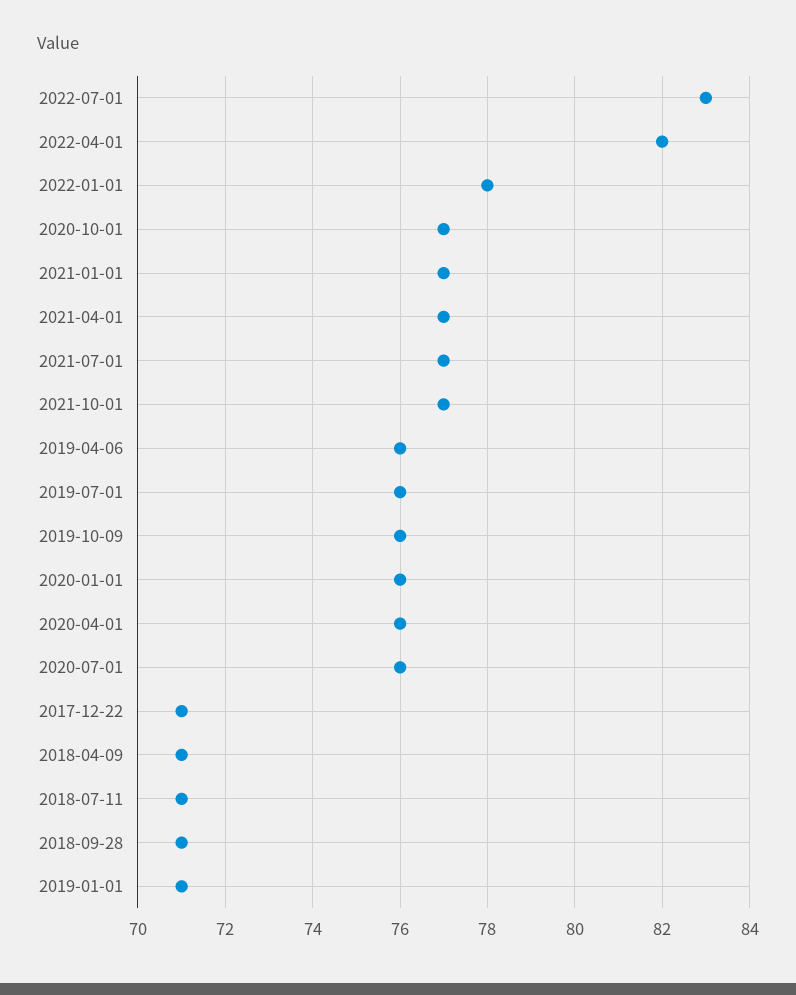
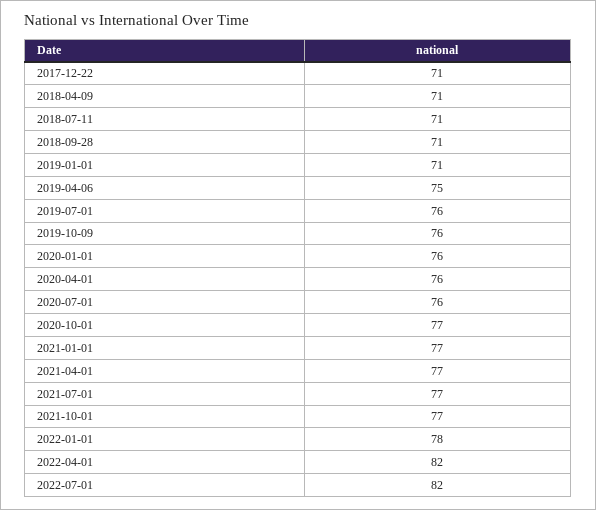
2022-07-01: 83 -> 82
2019-04-06: 76 -> 75

